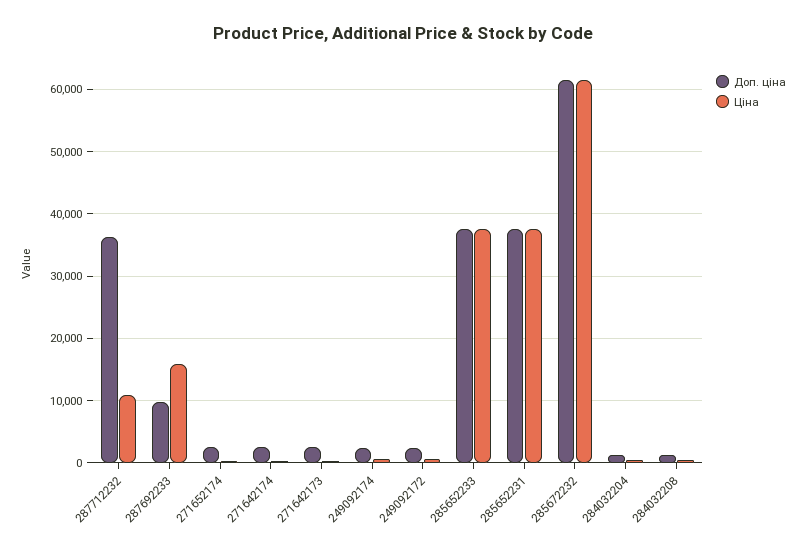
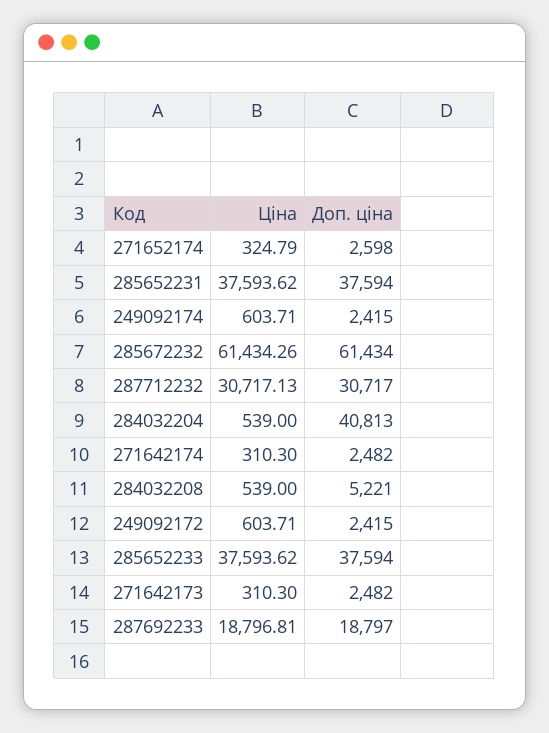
Доп. ціна, 287712232: 36000 -> 30717
Ціна, 287712232: 11000 -> 30717.13
Доп. ціна, 287692233: 10000 -> 18797
Ціна, 287692233: 16000 -> 18796.81
Доп. ціна, 284032204: 1000 -> 40813
Доп. ціна, 284032208: 1000 -> 5221

